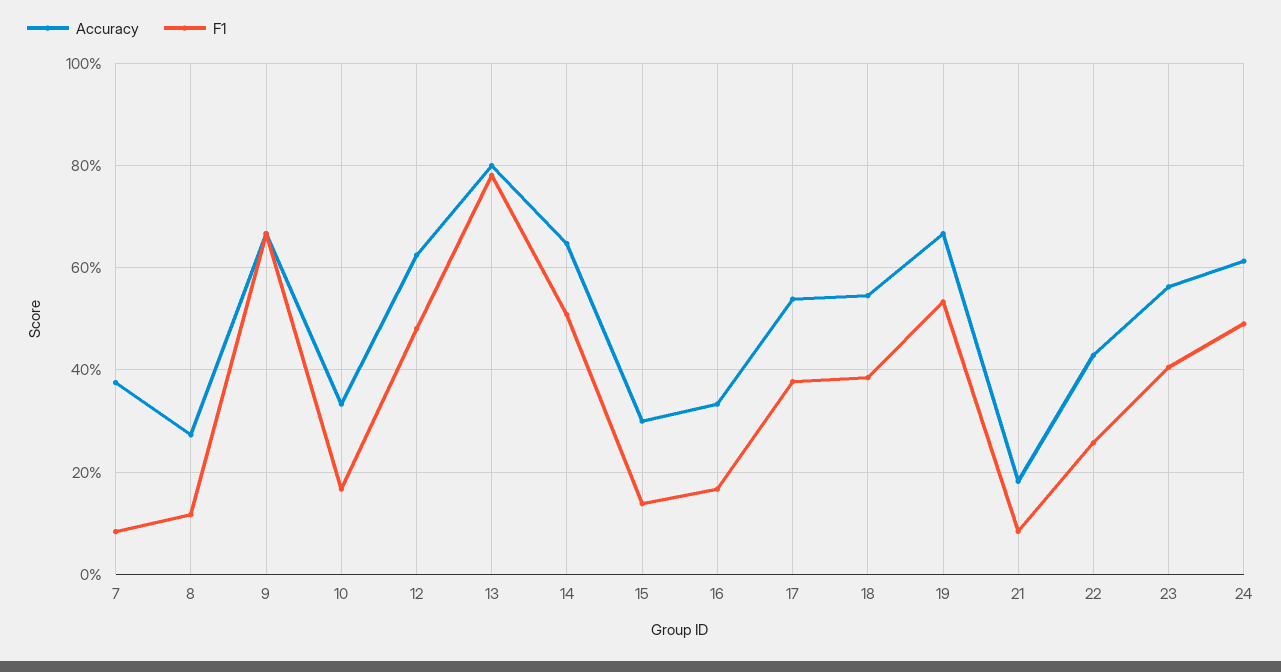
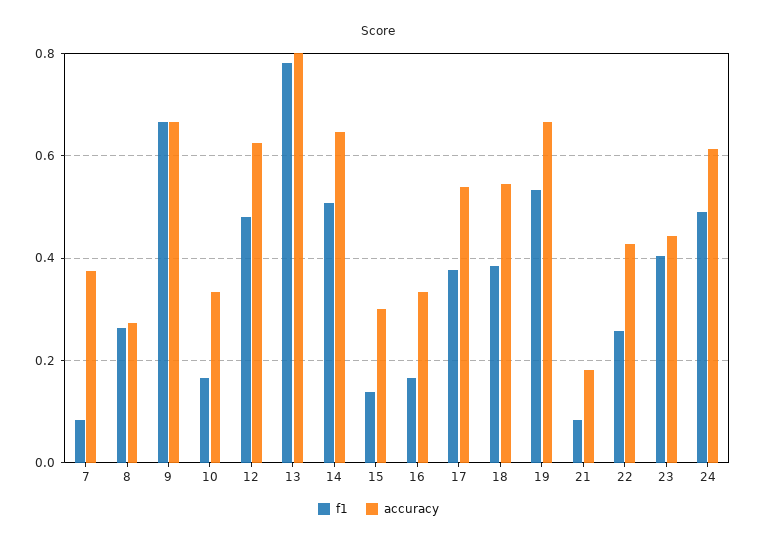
F1, 8: 0.12 -> 0.26
Accuracy, 23: 0.56 -> 0.44

